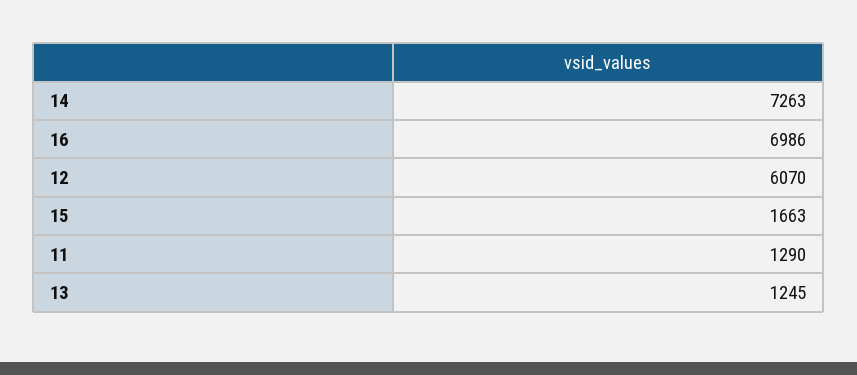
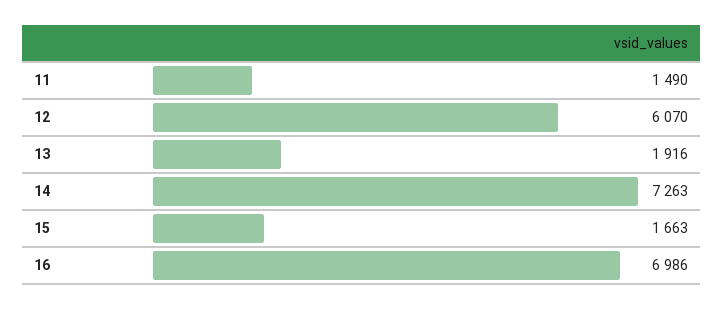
11: 1290 -> 1490
13: 1245 -> 1916

